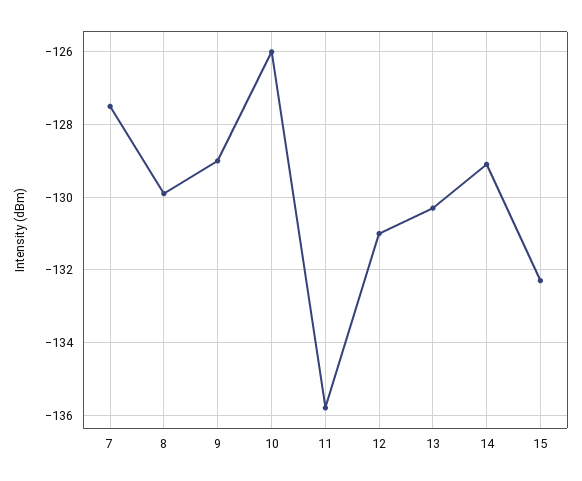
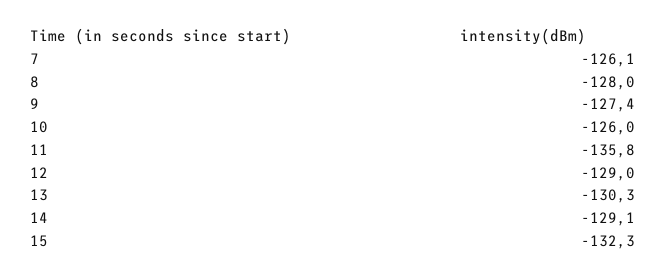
7: -127.5 -> -126.1
8: -130 -> -128
9: -129 -> -127.4
12: -131 -> -129

